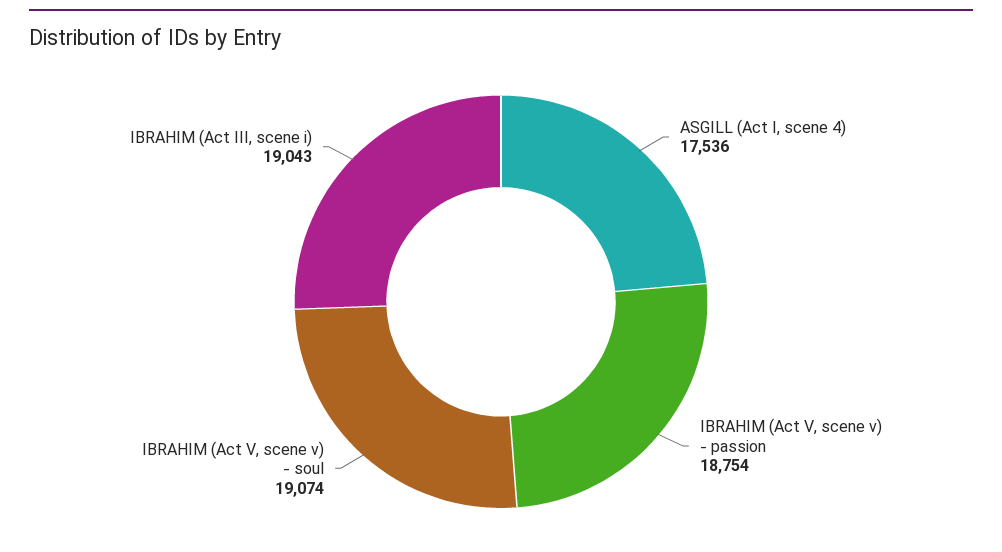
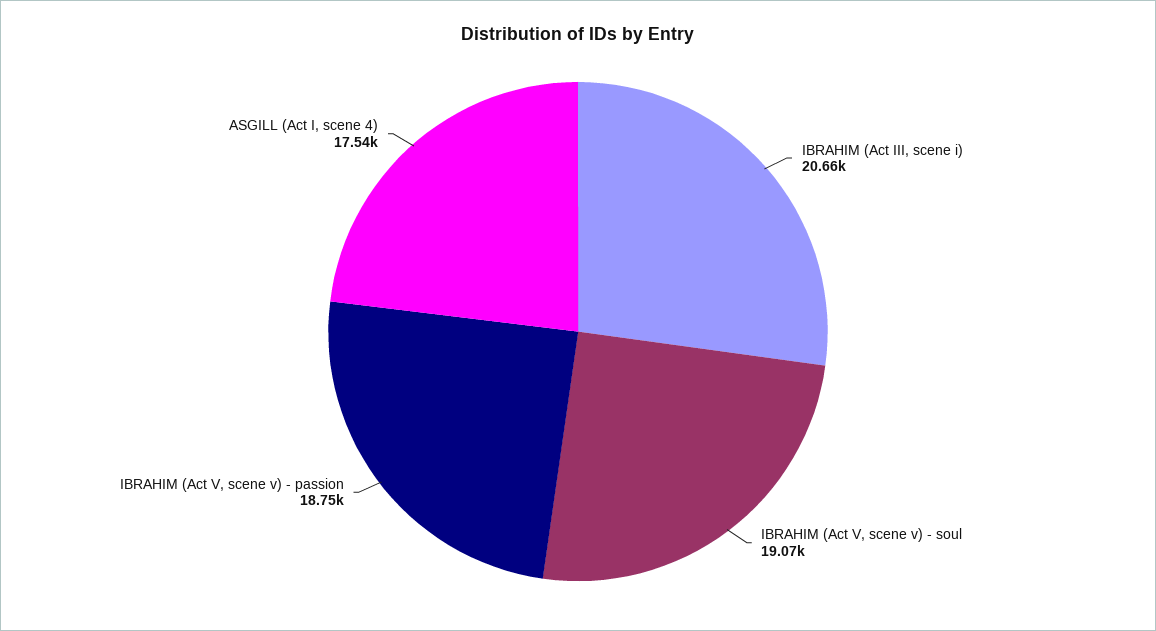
IBRAHIM (Act III, scene i): 19043 -> 20660

